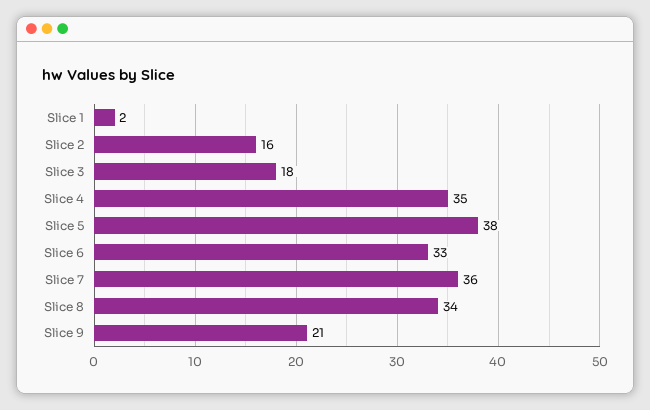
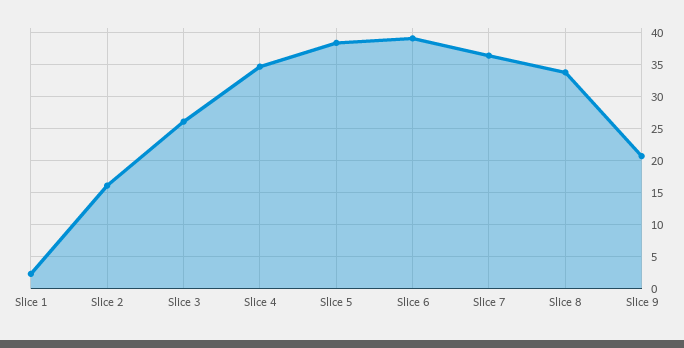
Slice 3: 18 -> 26
Slice 6: 33 -> 39

